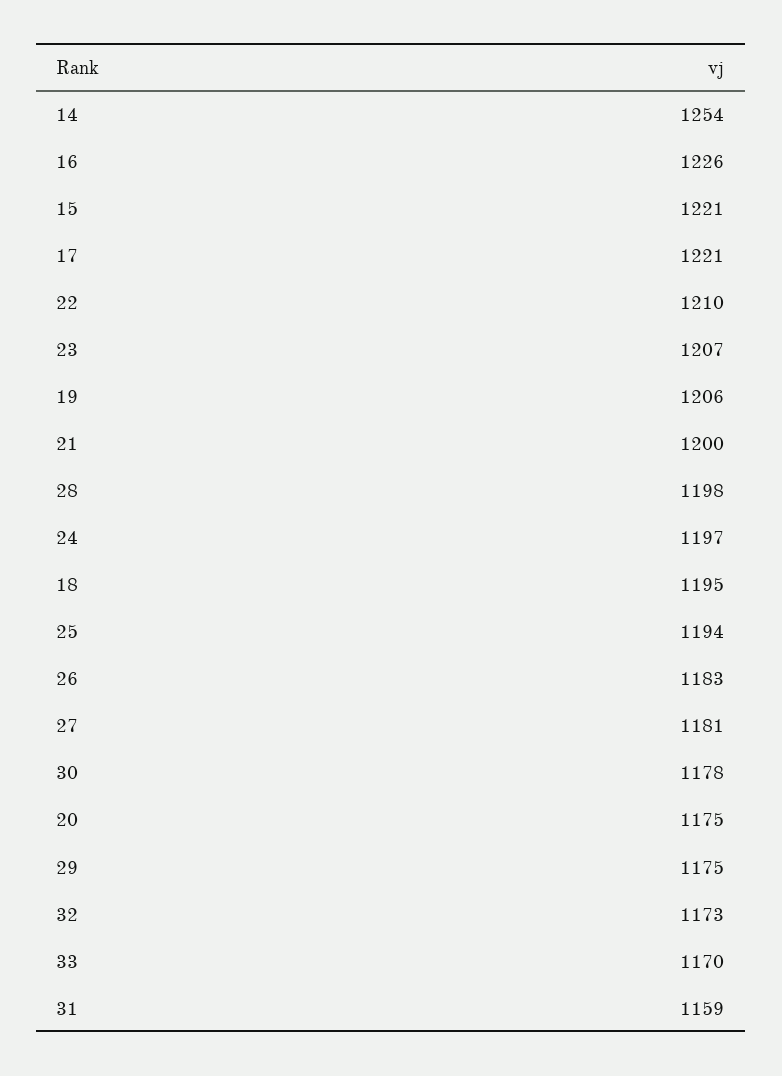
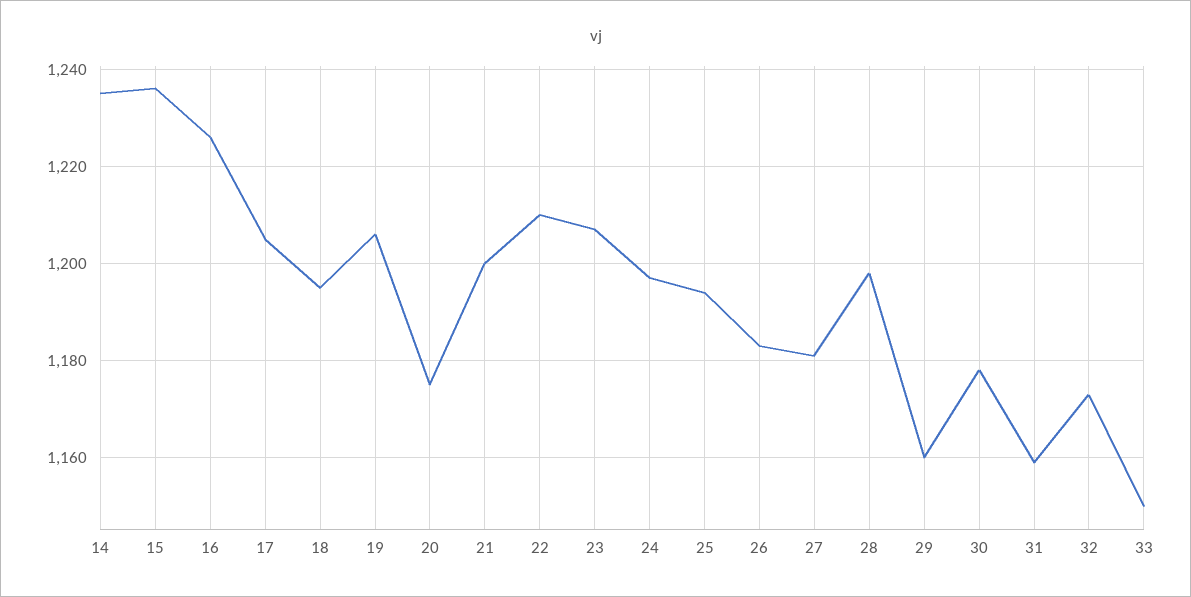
14: 1254 -> 1235
15: 1221 -> 1235
17: 1221 -> 1205
29: 1175 -> 1160
33: 1170 -> 1150

